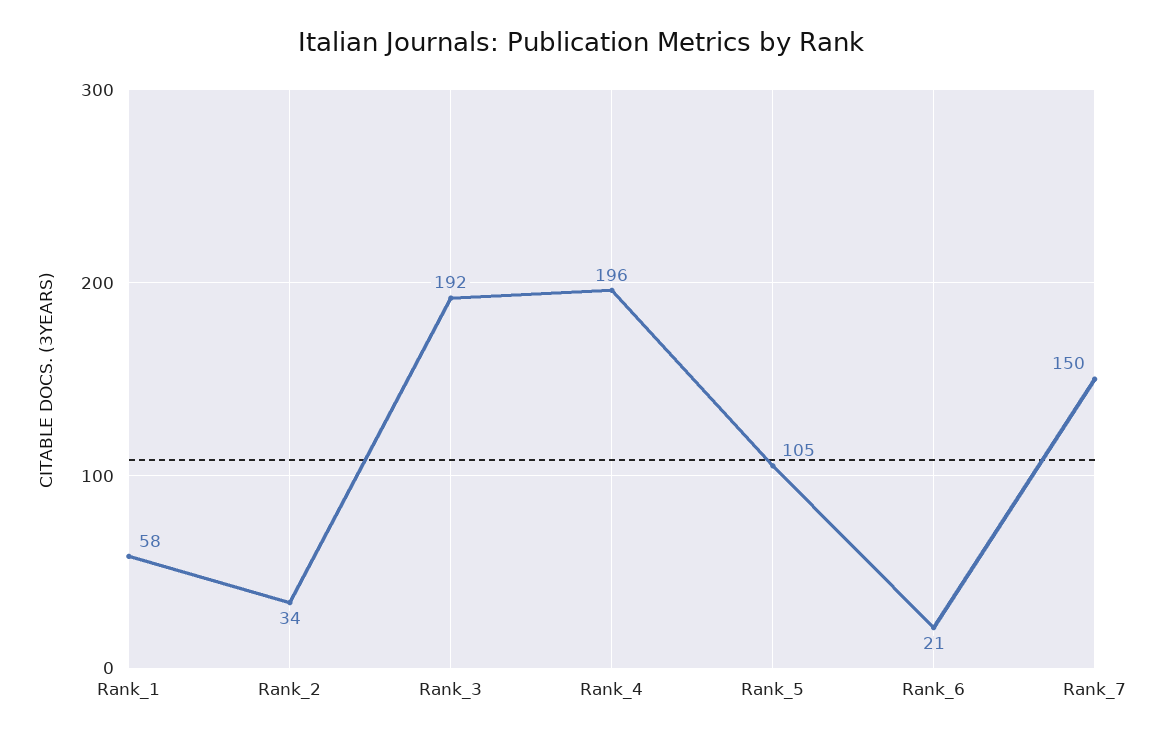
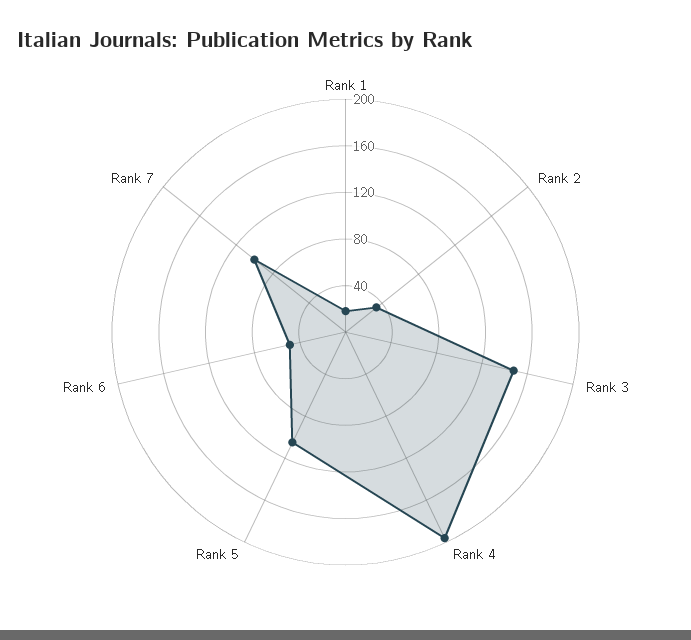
Rank_1: 58 -> 20
Rank_3: 192 -> 150
Rank_6: 21 -> 50
Rank_7: 150 -> 100

